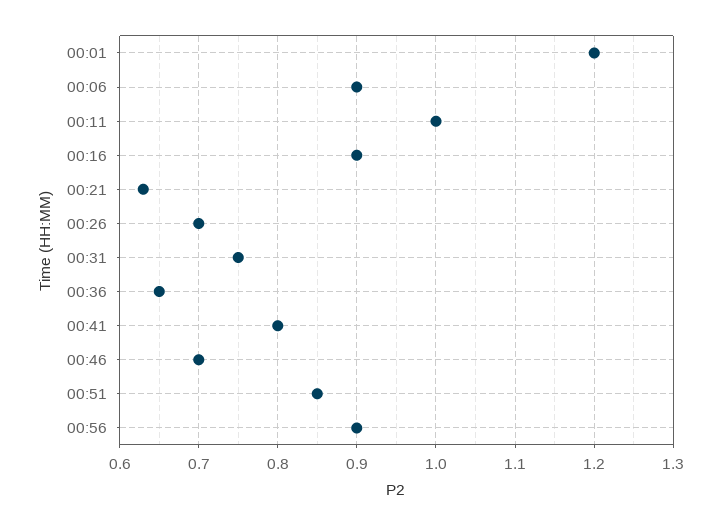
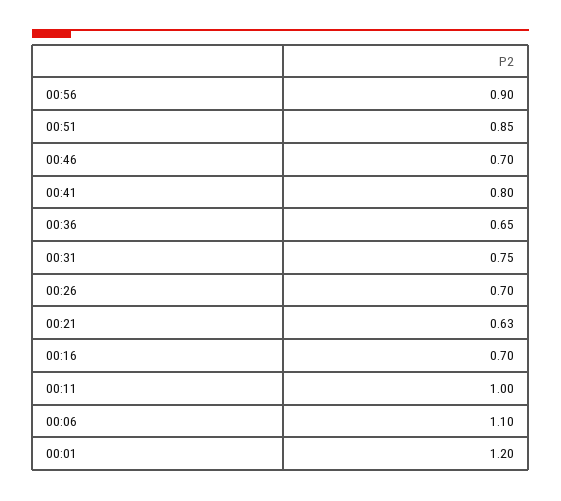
00:06: 0.9 -> 1.1
00:16: 0.9 -> 0.7

